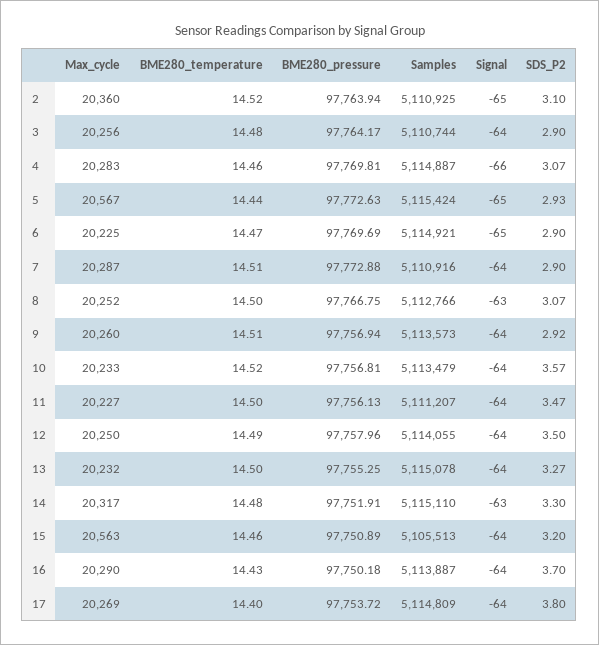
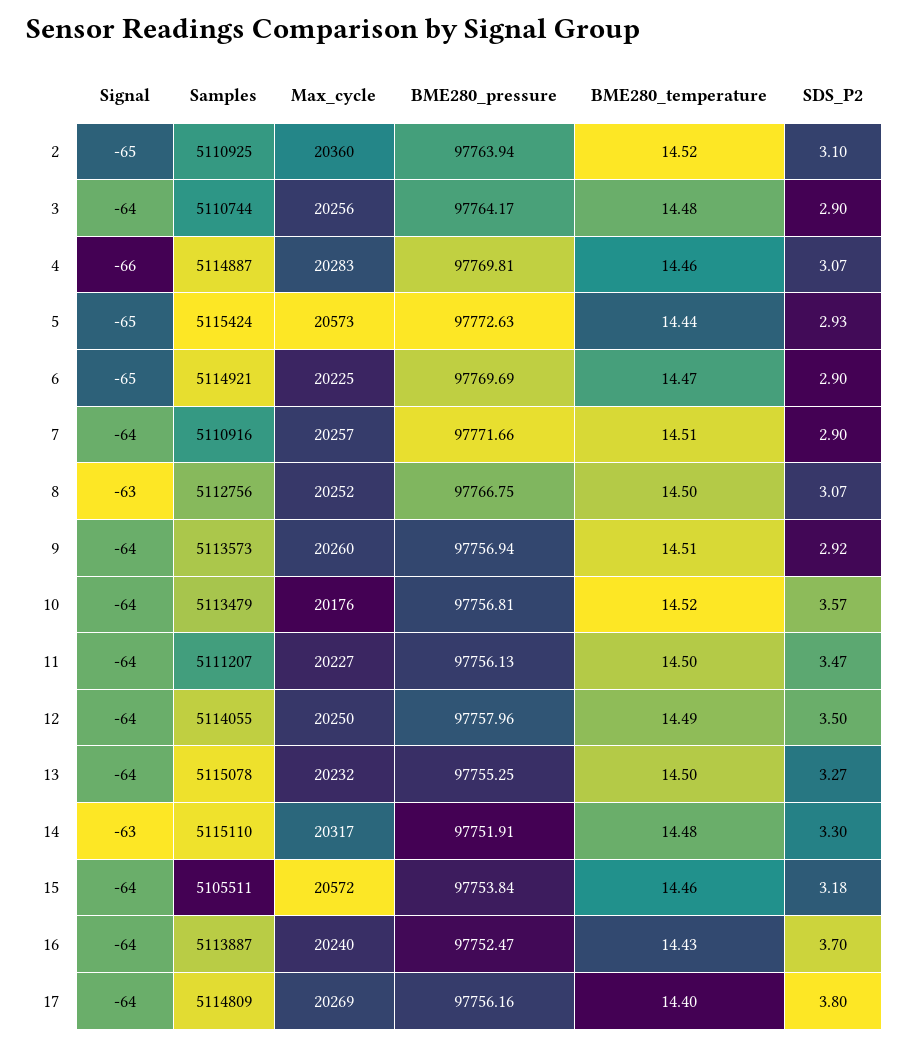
Max_cycle, 5: 20567 -> 20573
Max_cycle, 7: 20287 -> 20257
BME280_pressure, 7: 97772.88 -> 97771.66
Samples, 8: 5112766 -> 5112756
Max_cycle, 10: 20233 -> 20176
Max_cycle, 15: 20563 -> 20572
BME280_pressure, 15: 97750.89 -> 97753.84
Samples, 15: 5105513 -> 5105511
SDS_P2, 15: 3.2 -> 3.18
Max_cycle, 16: 20290 -> 20240
BME280_pressure, 16: 97750.18 -> 97752.47
BME280_pressure, 17: 97753.72 -> 97756.16

